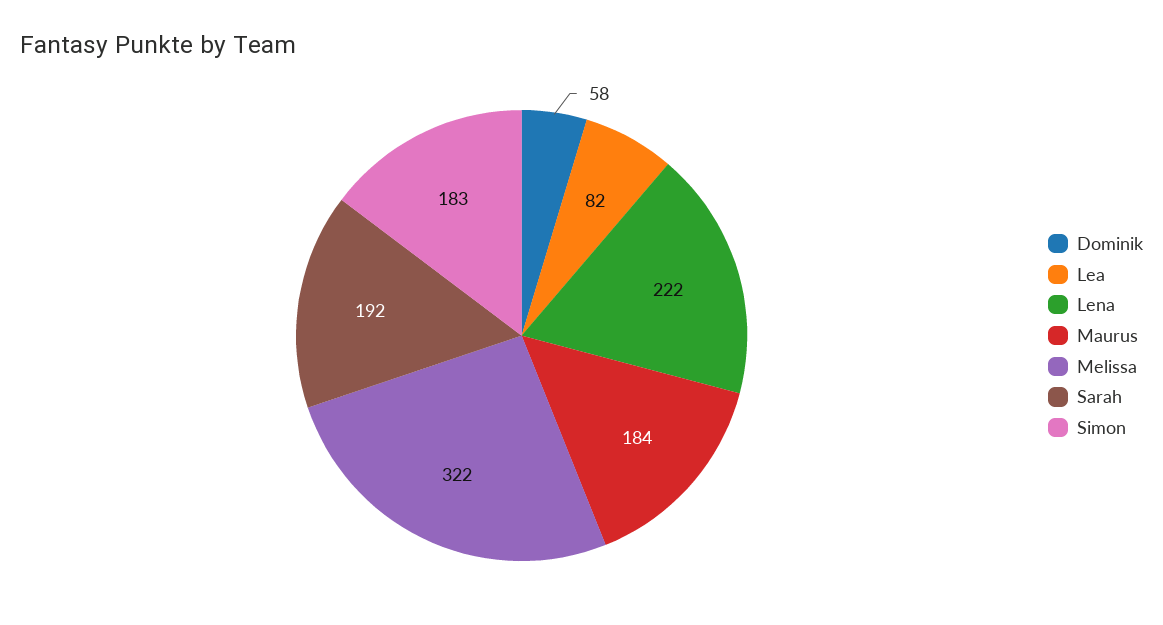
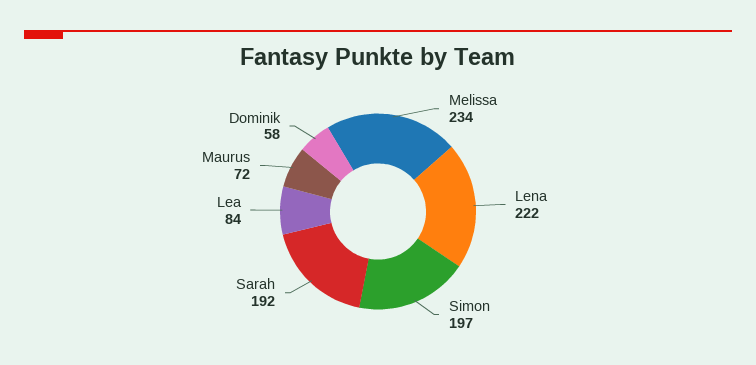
Lea: 82 -> 84
Maurus: 184 -> 72
Melissa: 322 -> 234
Simon: 183 -> 197

